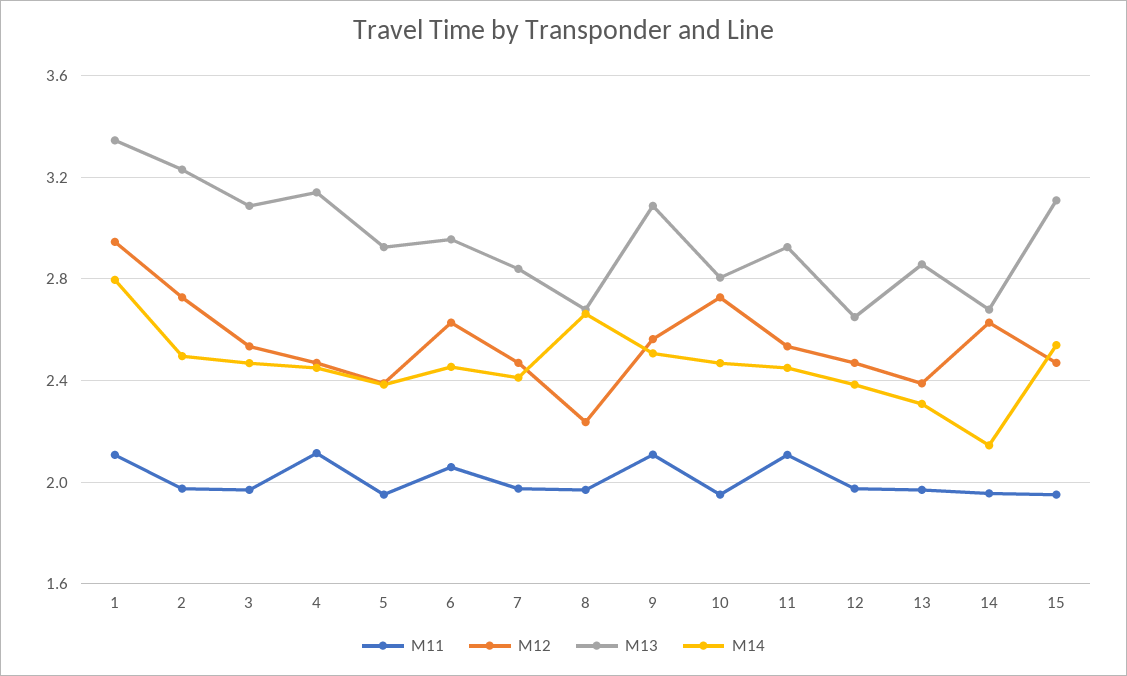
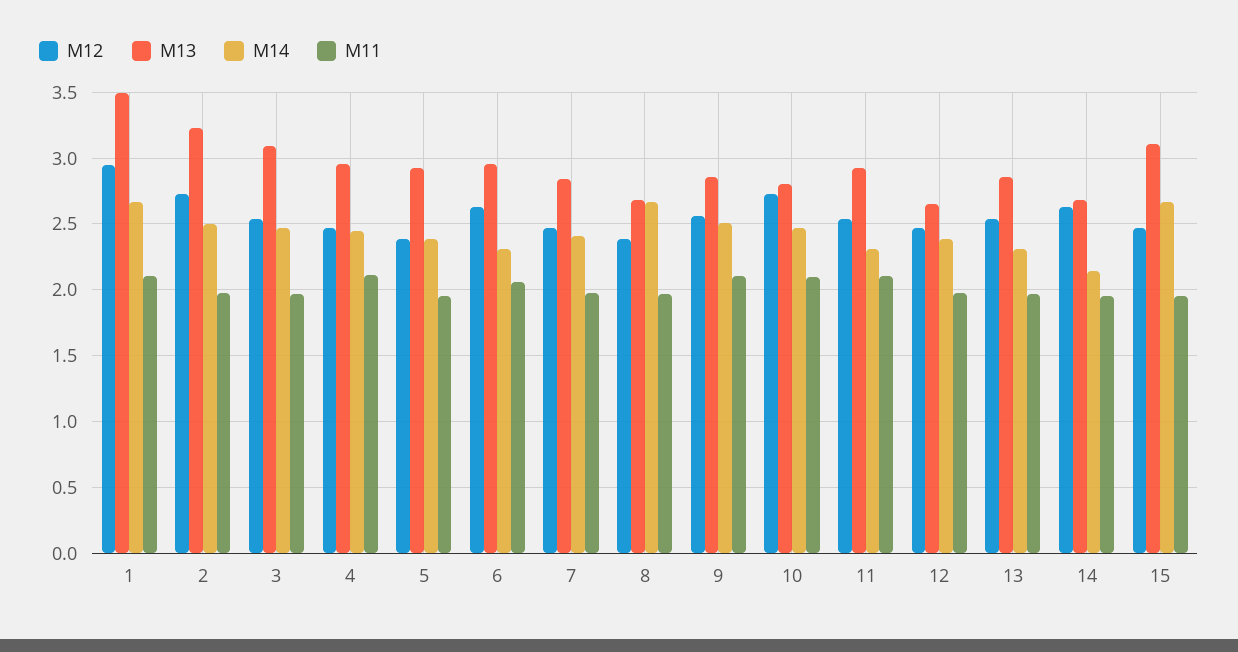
M13, 1: 3.35 -> 3.5
M14, 1: 2.8 -> 2.65
M13, 4: 3.15 -> 2.95
M14, 6: 2.45 -> 2.3
M12, 8: 2.25 -> 2.4
M13, 9: 3.1 -> 2.85
M11, 10: 1.95 -> 2.1
M14, 11: 2.45 -> 2.3
M12, 13: 2.4 -> 2.55
M14, 15: 2.55 -> 2.65

